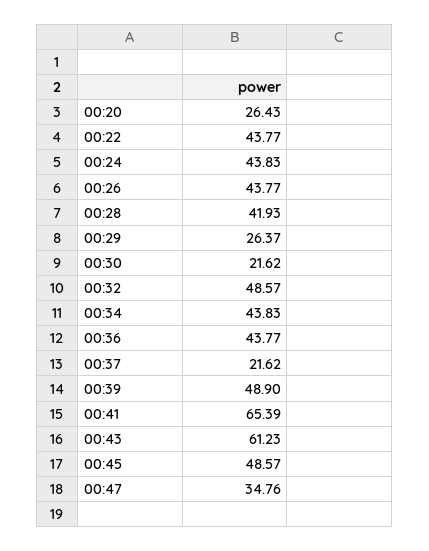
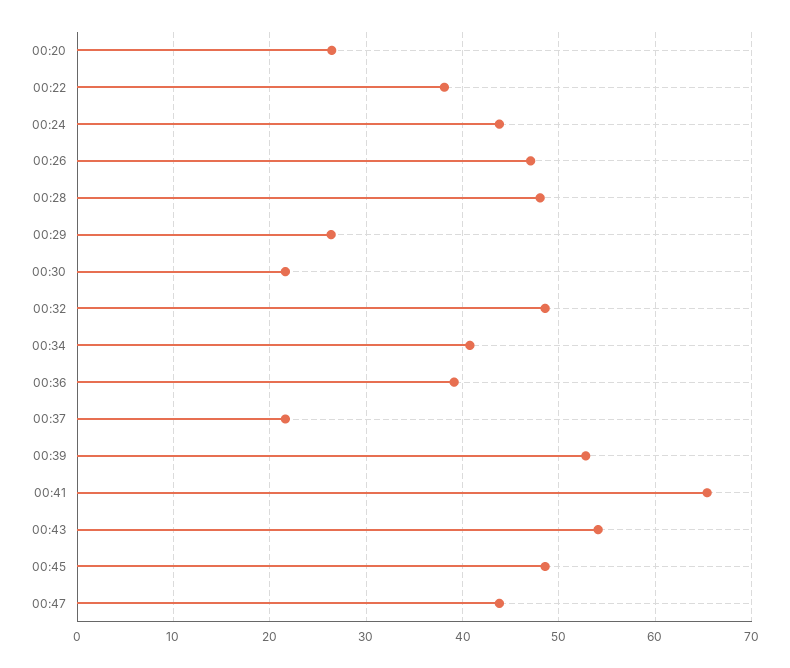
00:22: 43.77 -> 38
00:26: 43.77 -> 47
00:28: 41.93 -> 48
00:34: 43.83 -> 41
00:36: 43.77 -> 39
00:39: 48.9 -> 53
00:43: 61.23 -> 54
00:47: 34.76 -> 44

